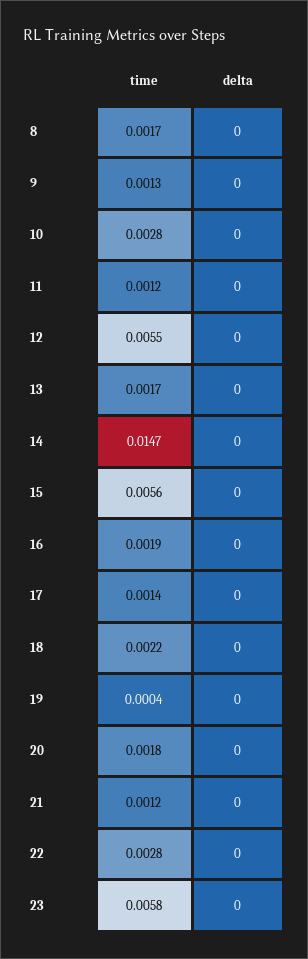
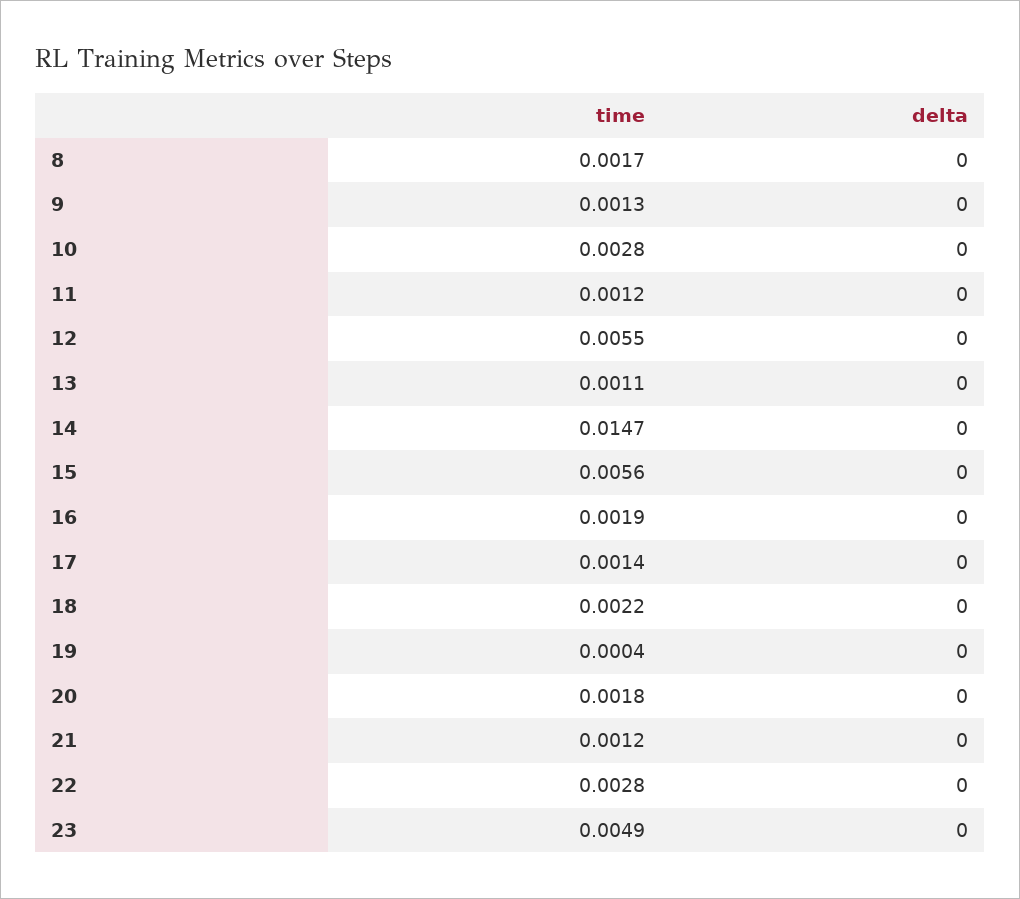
time, 13: 0.0017 -> 0.0011
time, 23: 0.0058 -> 0.0049

